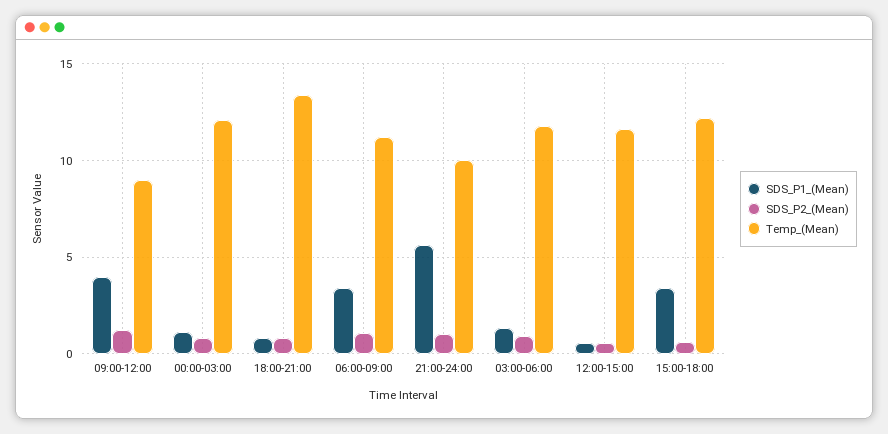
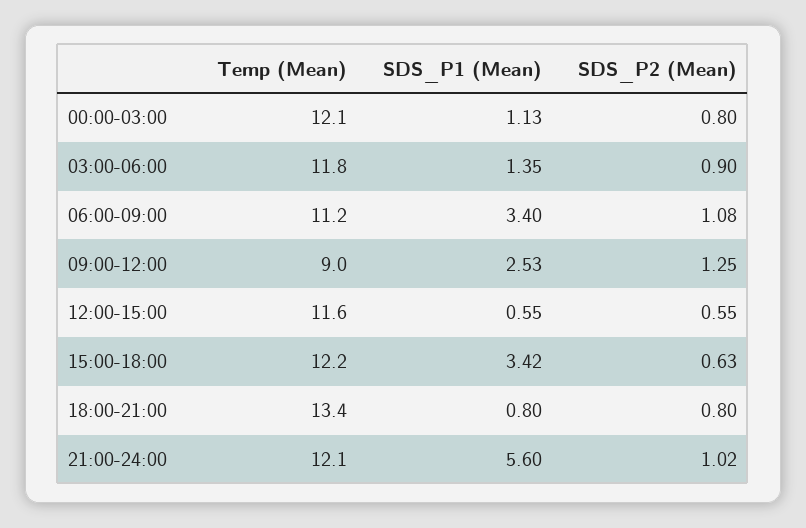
SDS_P1_(Mean), 09:00-12:00: 4 -> 2.53
Temp_(Mean), 21:00-24:00: 10 -> 12.1

